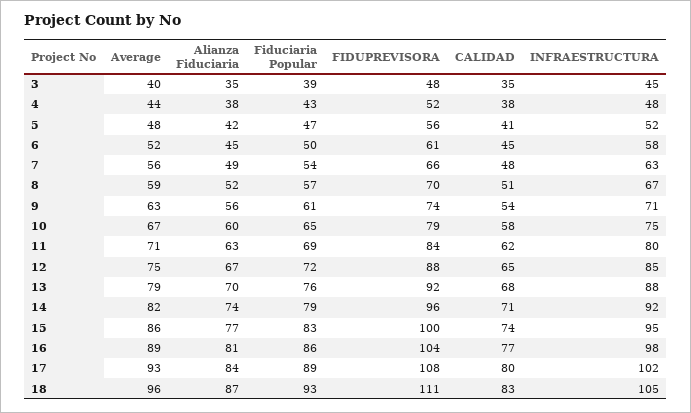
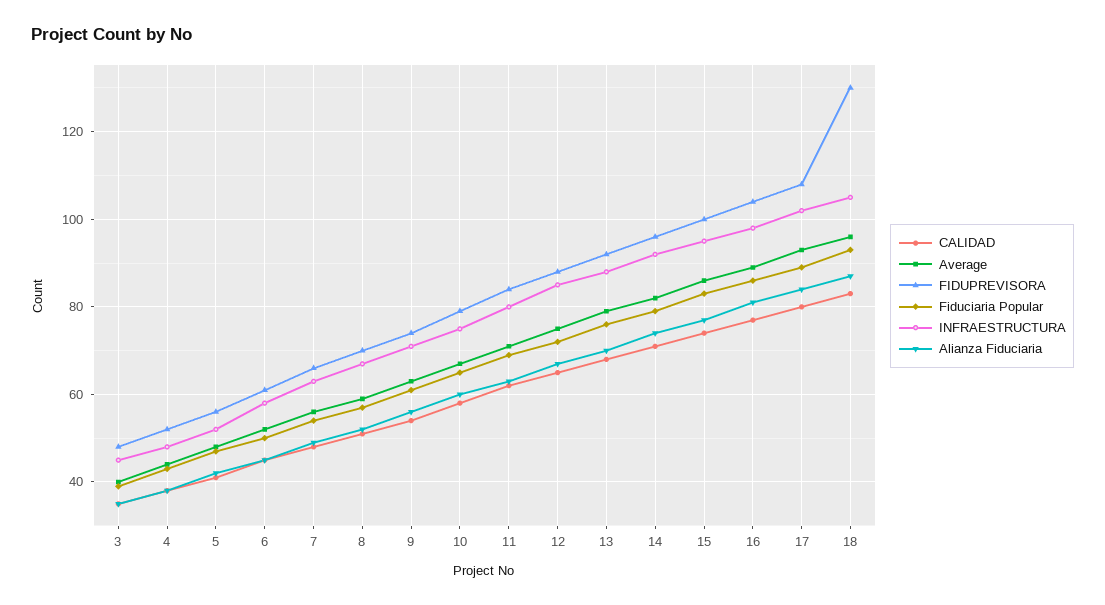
FIDUPREVISORA, 18: 111 -> 130

